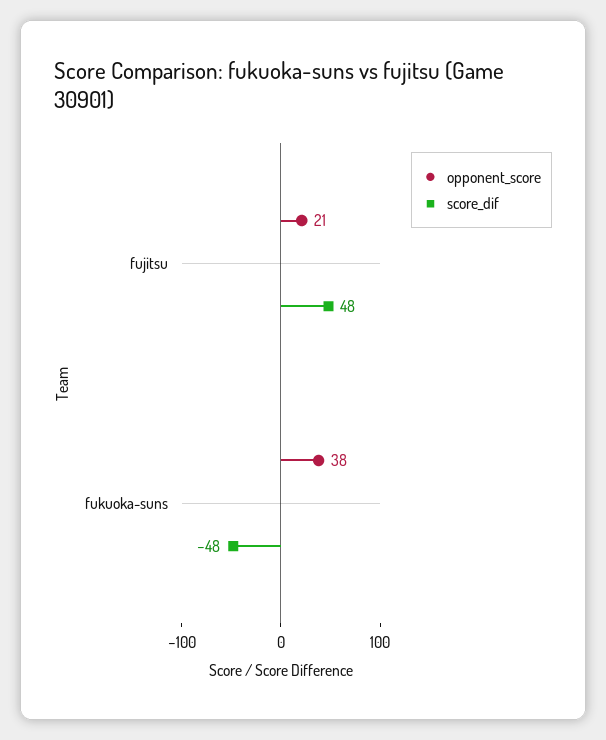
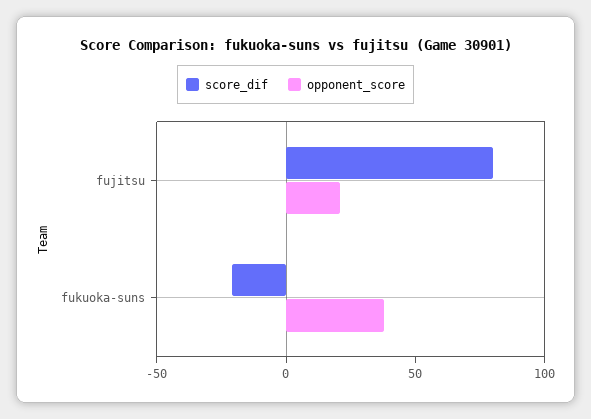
score_dif, fujitsu: 48 -> 80
score_dif, fukuoka-suns: -48 -> -20

